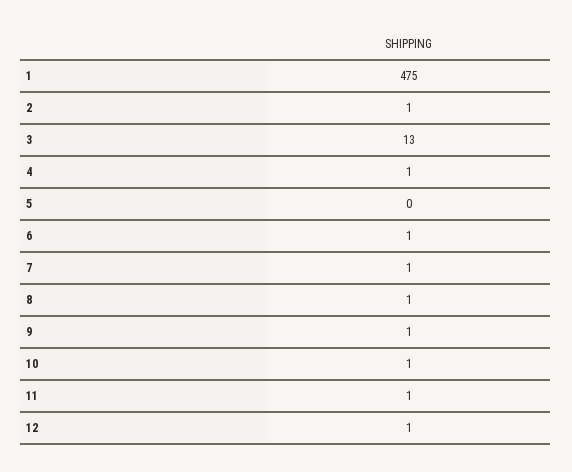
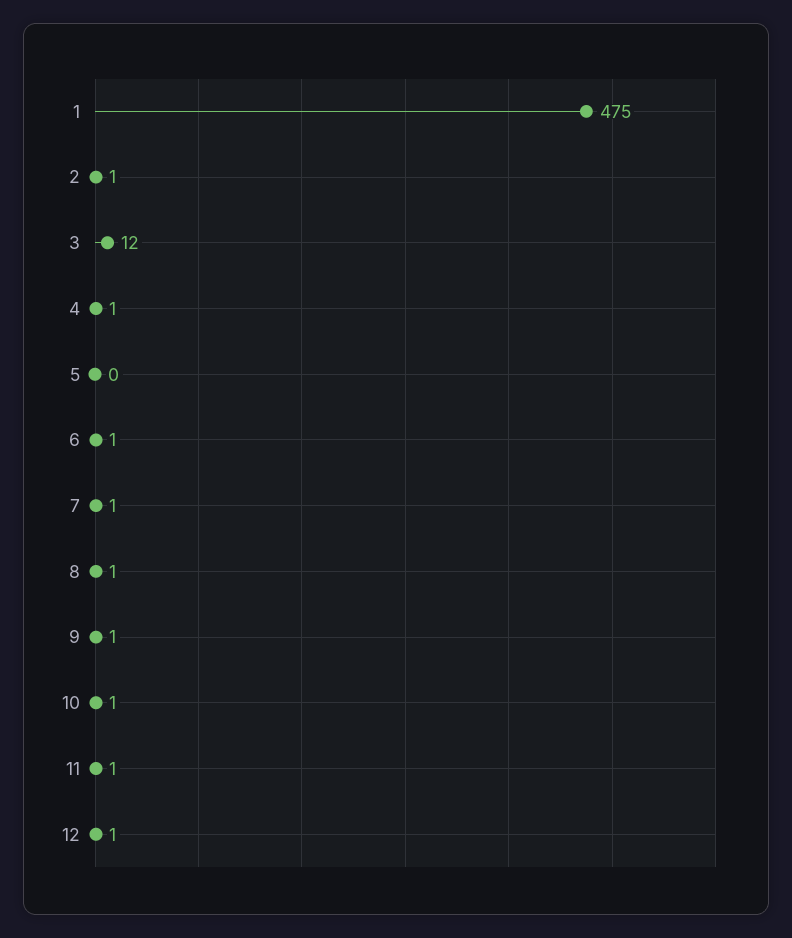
3: 13 -> 12

